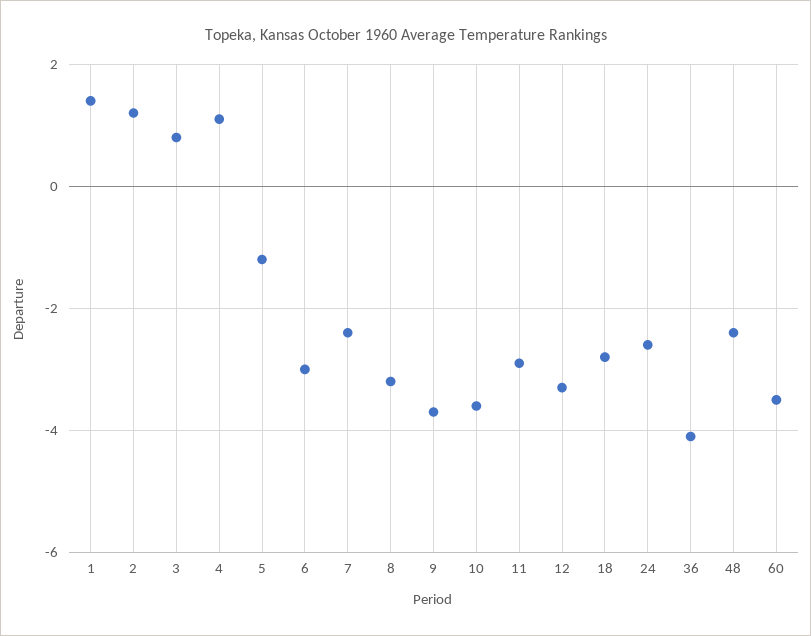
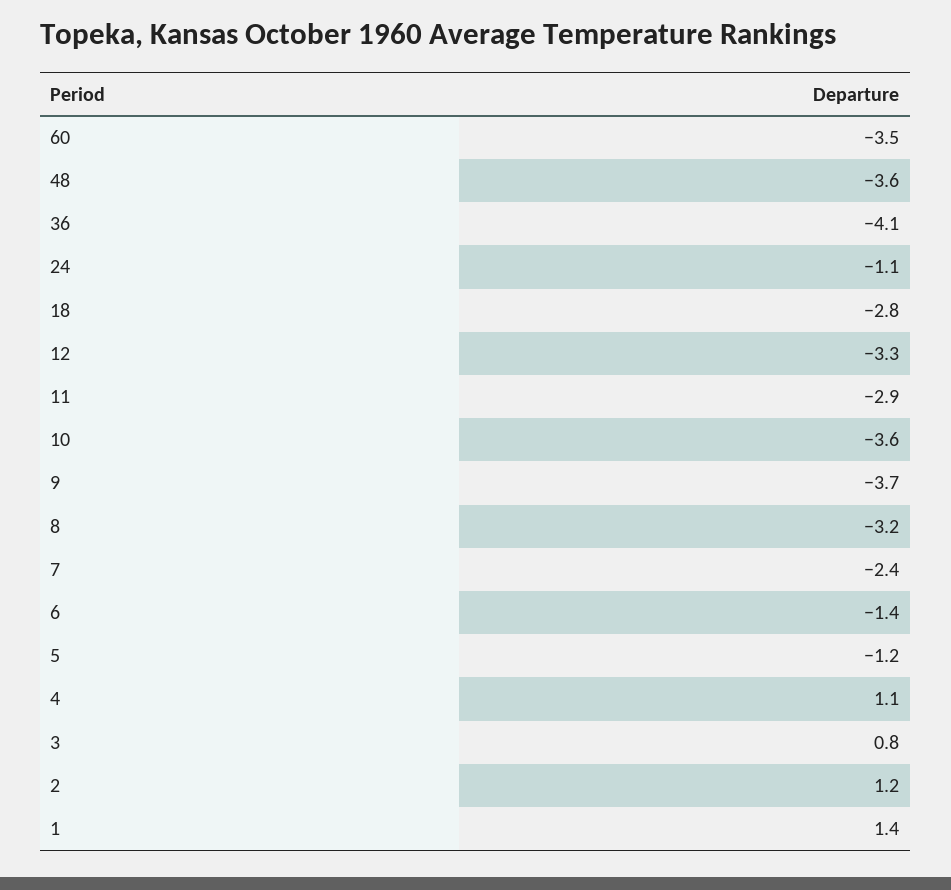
6: -3 -> -1.4
24: -2.5 -> -1.1
48: -2.5 -> -3.6

